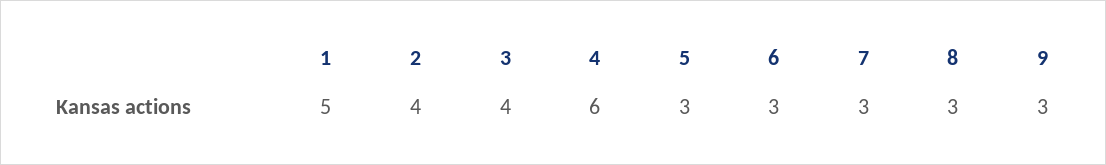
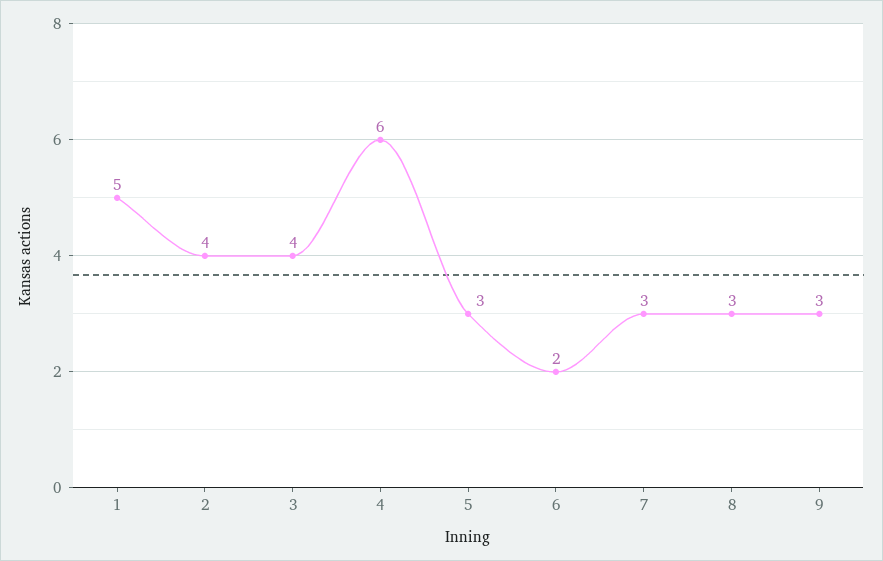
6: 3 -> 2

